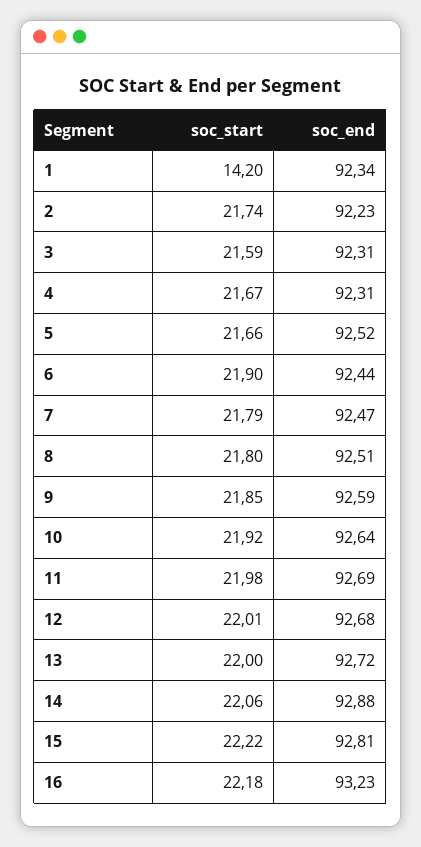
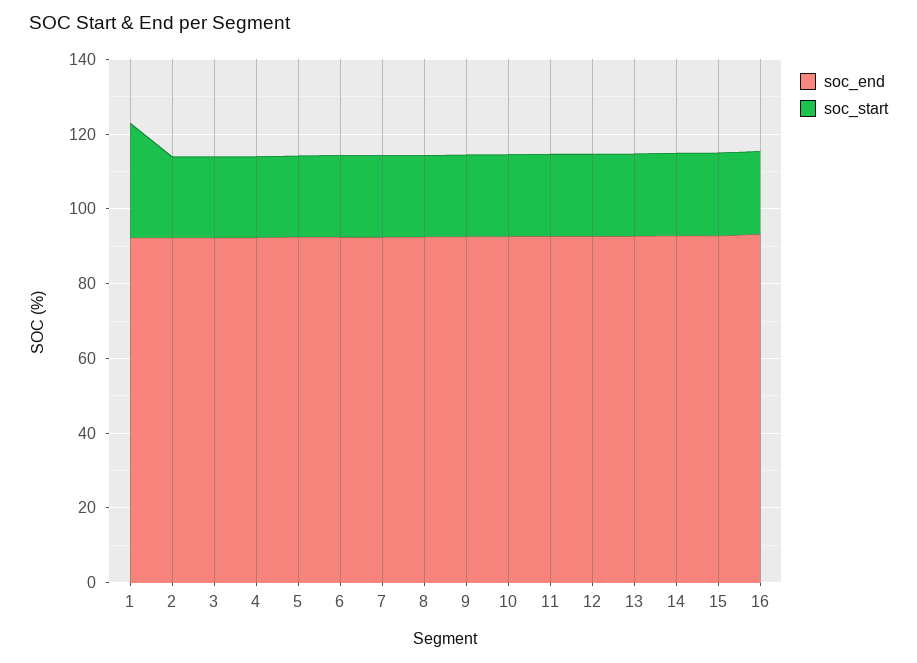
soc_start, 1: 14.2 -> 30

